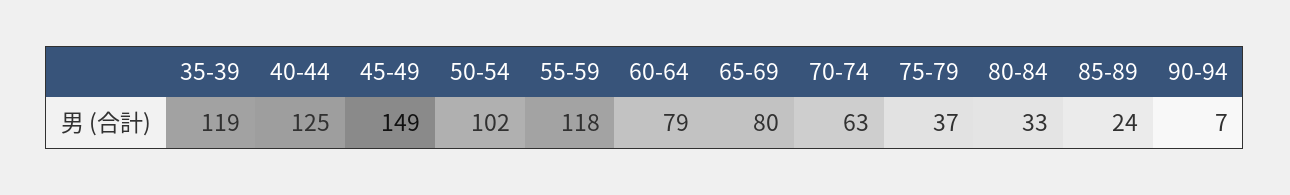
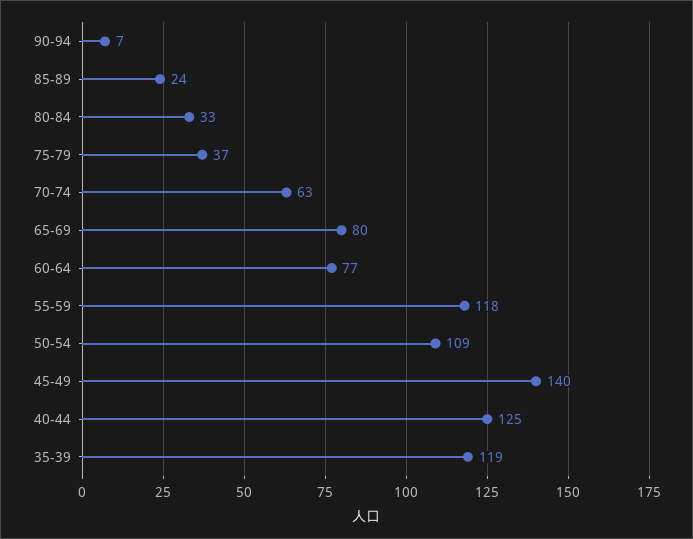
45-49: 149 -> 140
50-54: 102 -> 109
60-64: 79 -> 77

